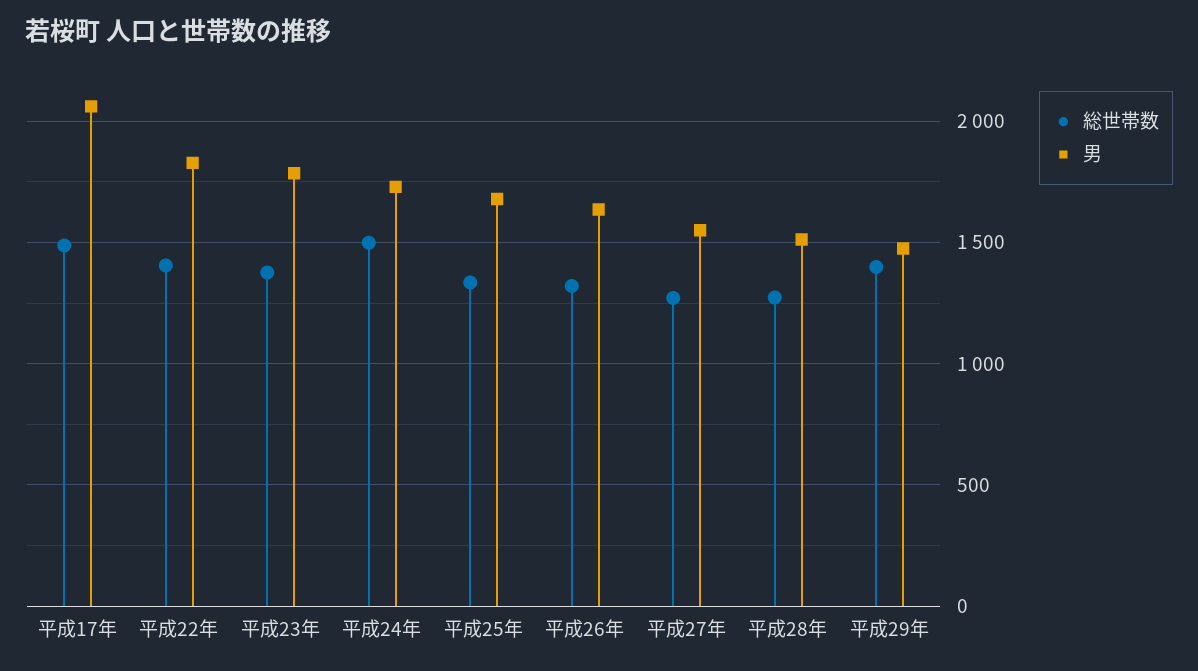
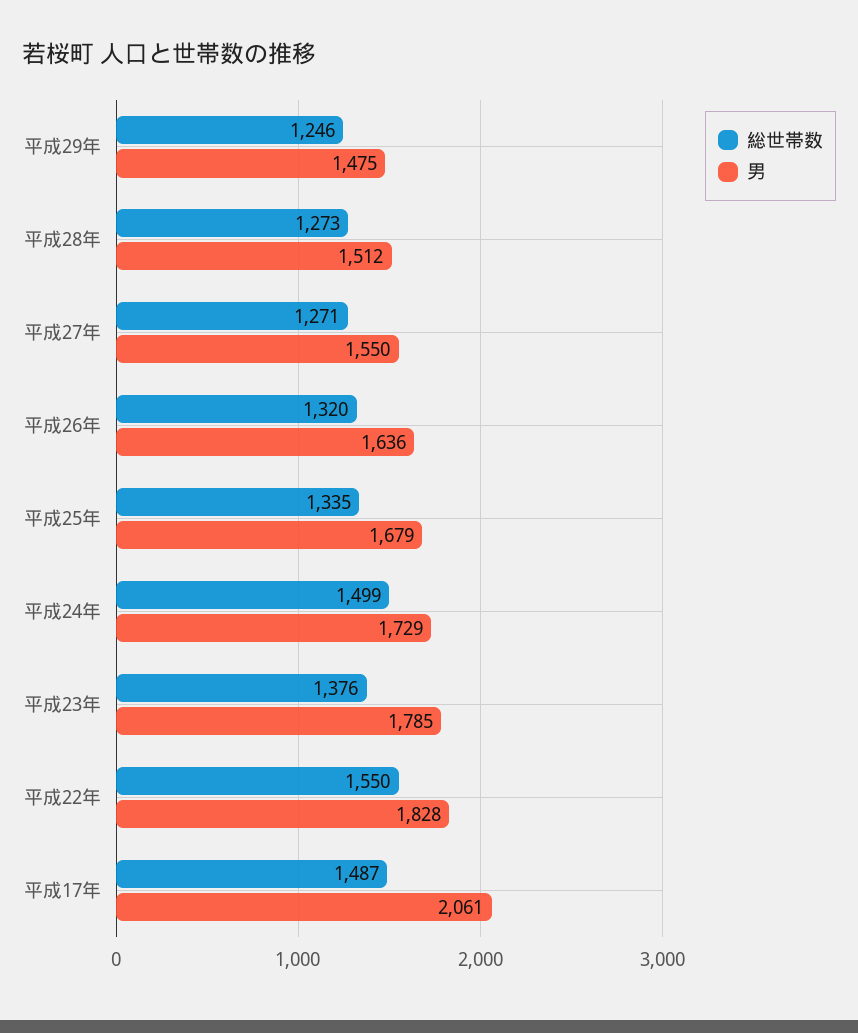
総世帯数, 平成22年: 1400 -> 1550
総世帯数, 平成29年: 1400 -> 1246

